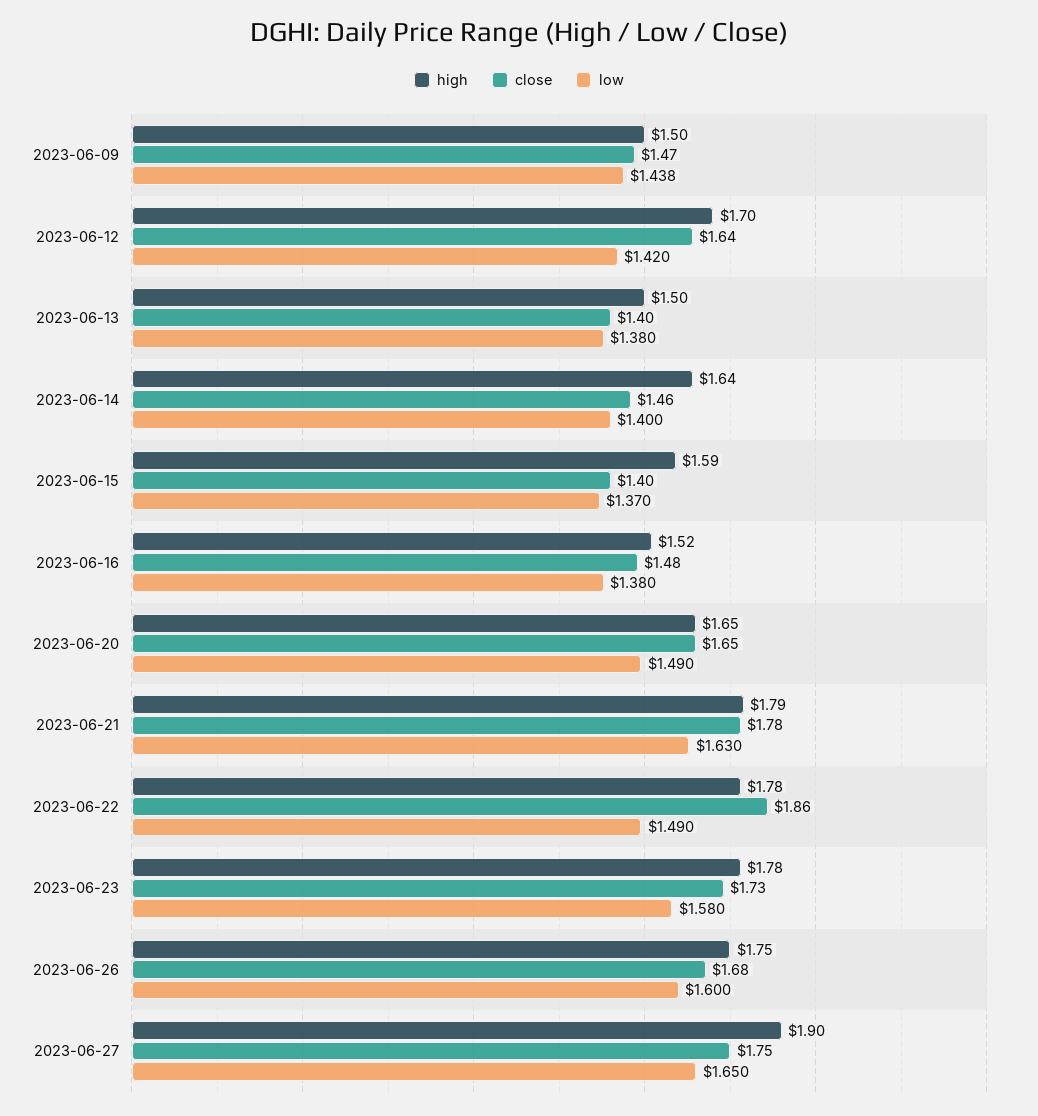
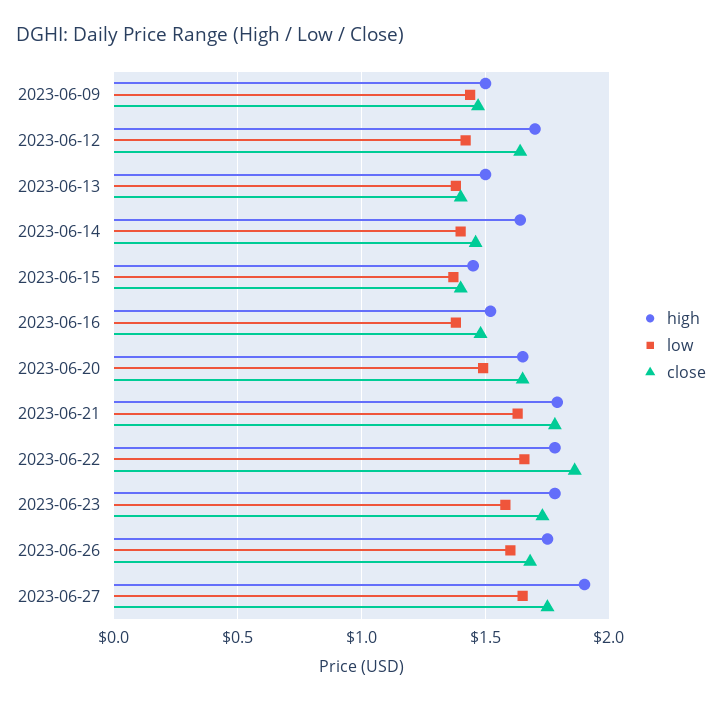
high, 2023-06-15: 1.59 -> 1.45
low, 2023-06-22: 1.49 -> 1.65

